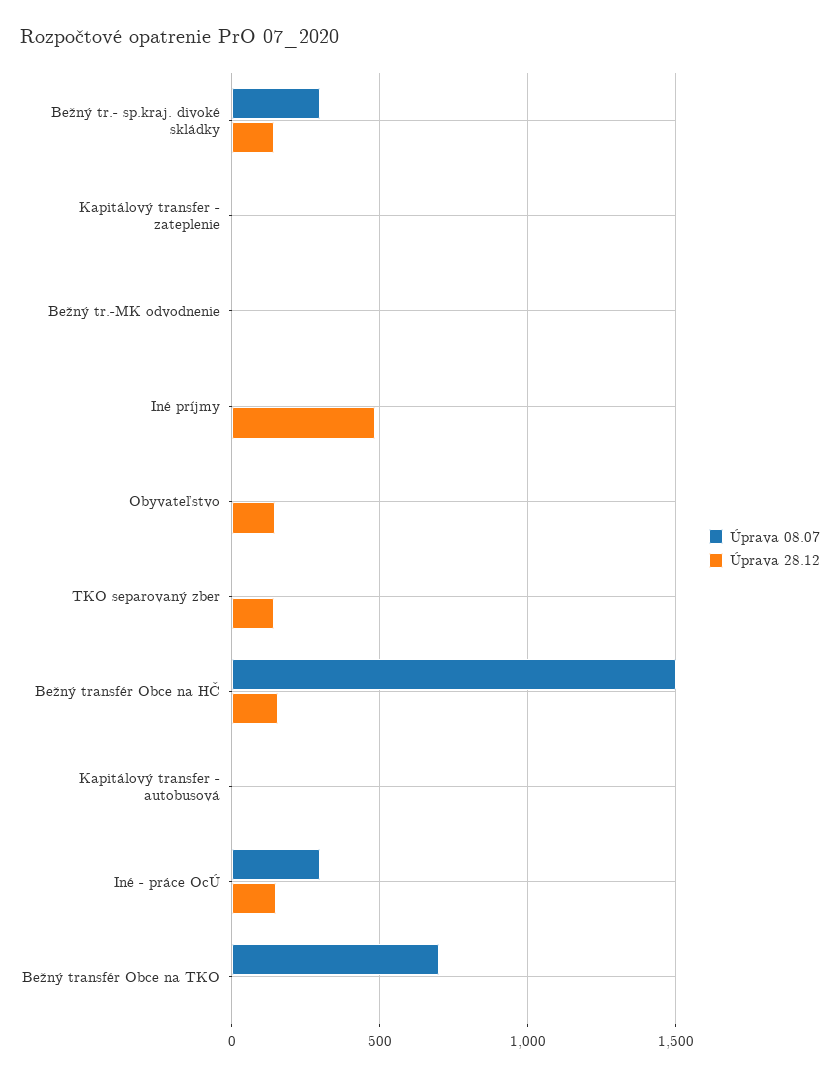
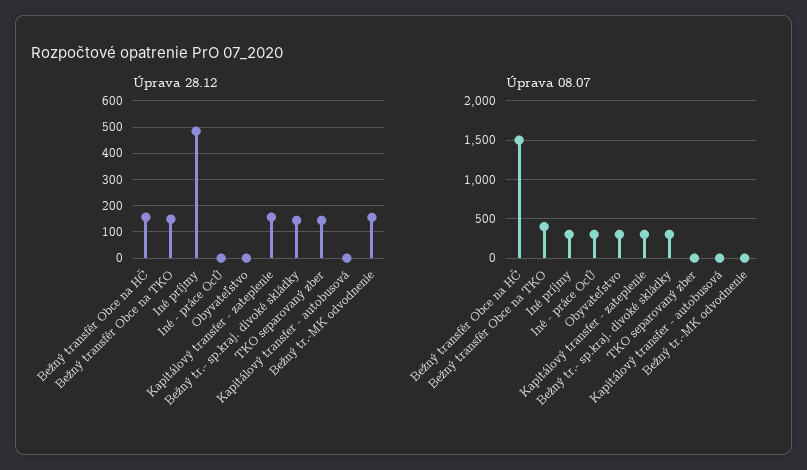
Úprava 08.07, Kapitálový transfer - zateplenie: 0 -> 300
Úprava 28.12, Kapitálový transfer - zateplenie: 0 -> 150
Úprava 28.12, Bežný tr.-MK odvodnenie: 0 -> 150
Úprava 08.07, Iné príjmy: 0 -> 300
Úprava 08.07, Obyvateľstvo: 0 -> 300
Úprava 28.12, Obyvateľstvo: 150 -> 0
Úprava 28.12, Iné - práce OcÚ: 150 -> 0
Úprava 08.07, Bežný transfér Obce na TKO: 700 -> 400
Úprava 28.12, Bežný transfér Obce na TKO: 0 -> 150

